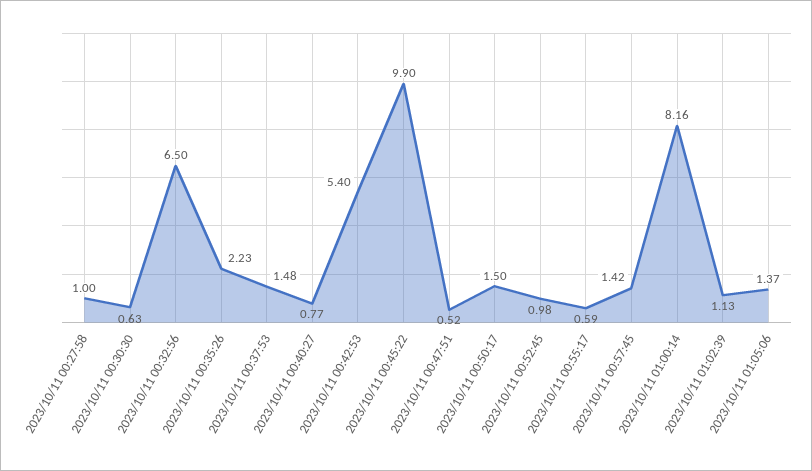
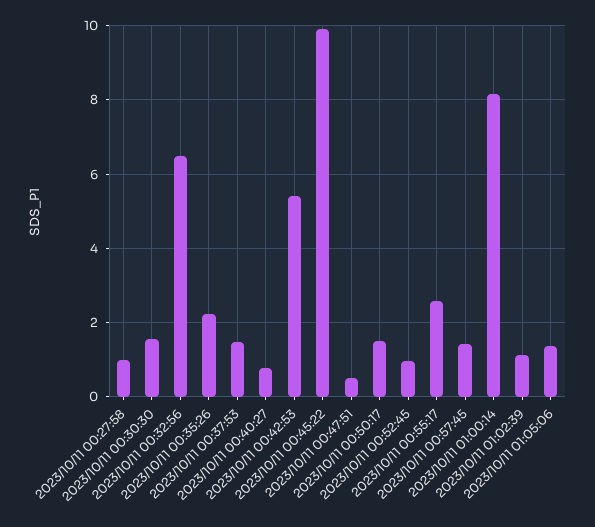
2023/10/11 00:30:30: 0.63 -> 1.6
2023/10/11 00:55:17: 0.59 -> 2.6

